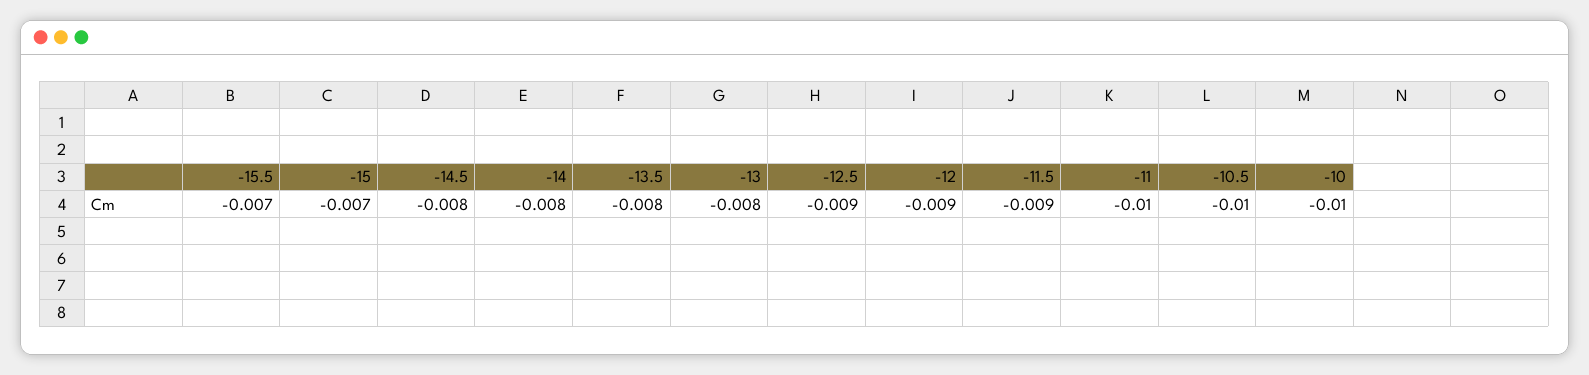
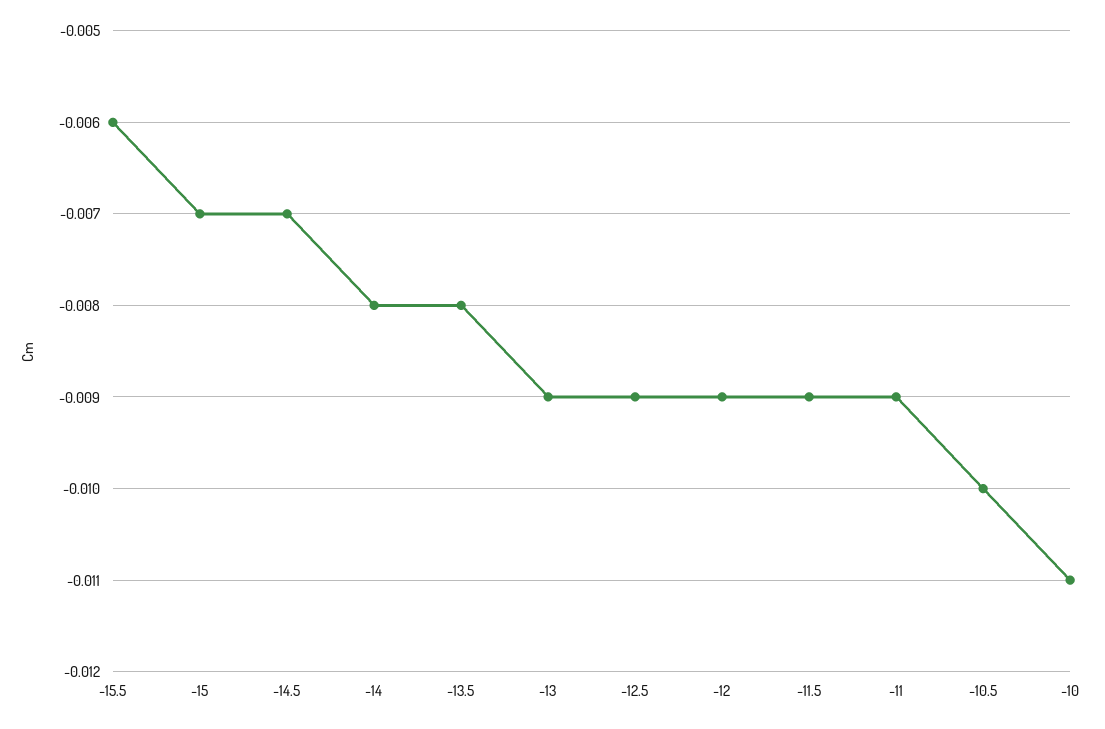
-15.5: -0.007 -> -0.006
-14.5: -0.008 -> -0.007
-13: -0.008 -> -0.009
-11: -0.01 -> -0.009
-10: -0.01 -> -0.011

